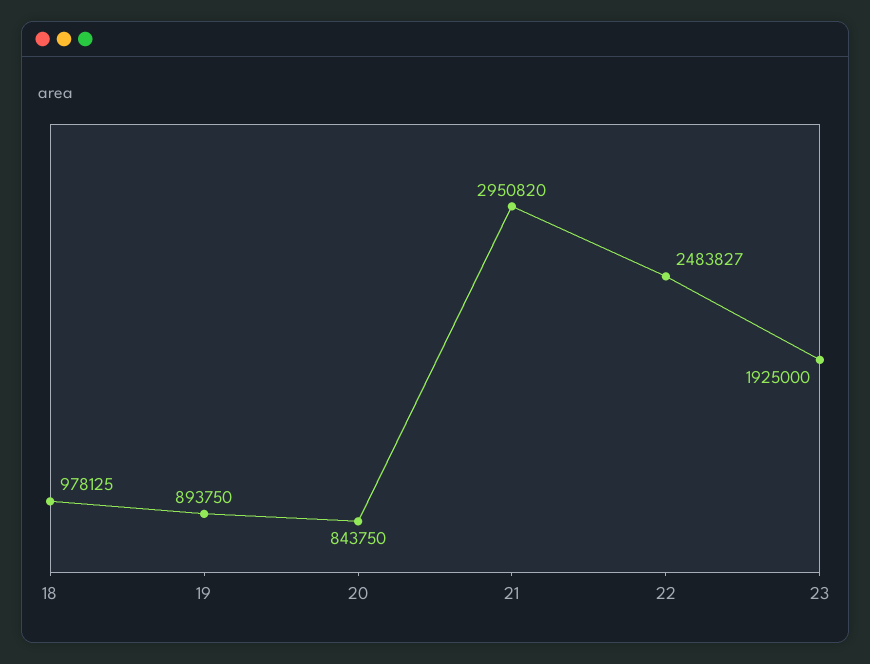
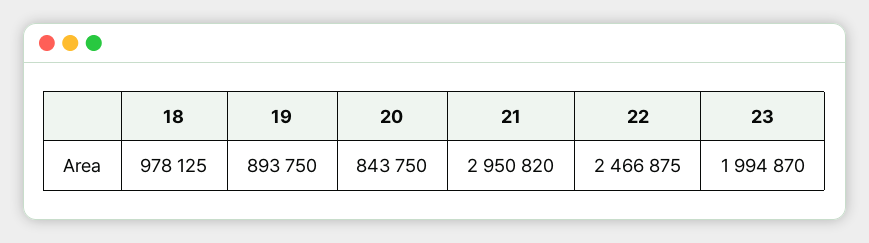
22: 2483827 -> 2466875
23: 1925000 -> 1994870

